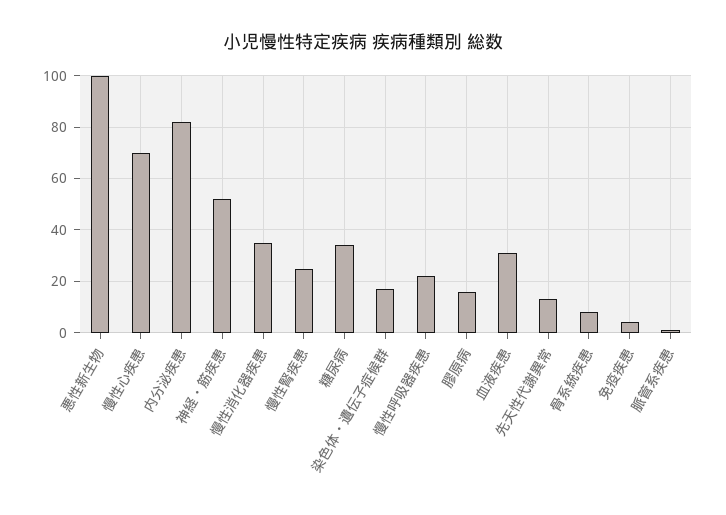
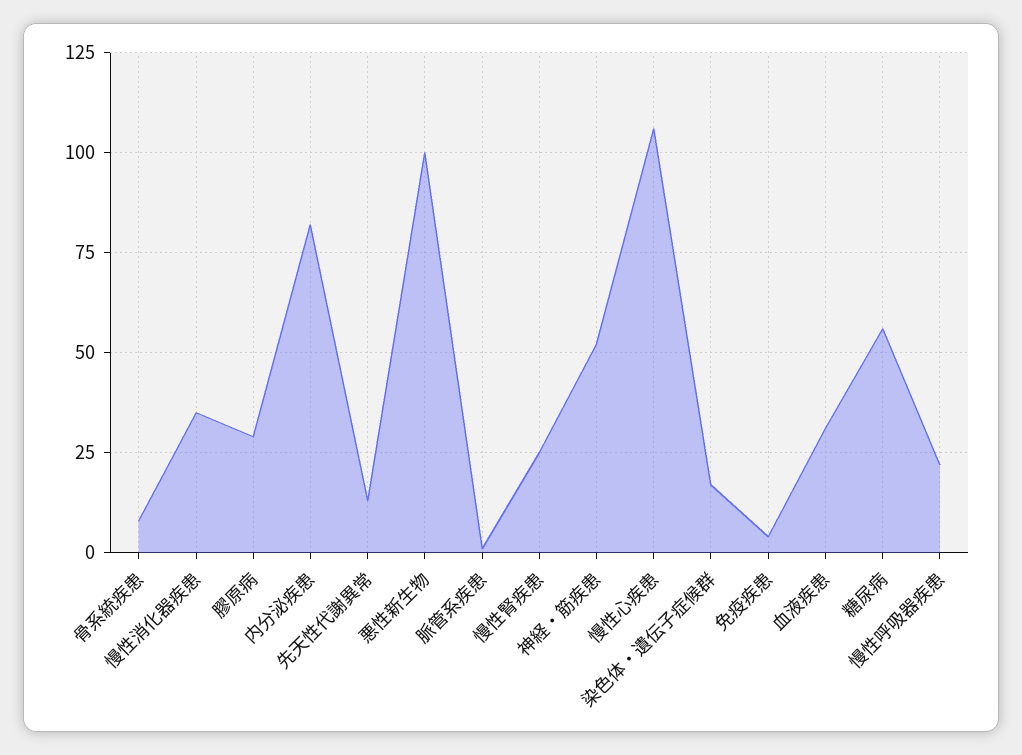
慢性心疾患: 70 -> 105
糖尿病: 35 -> 55
膠原病: 15 -> 30

